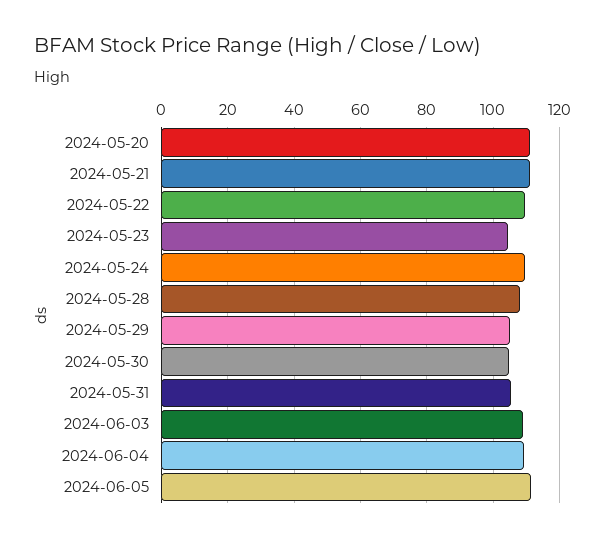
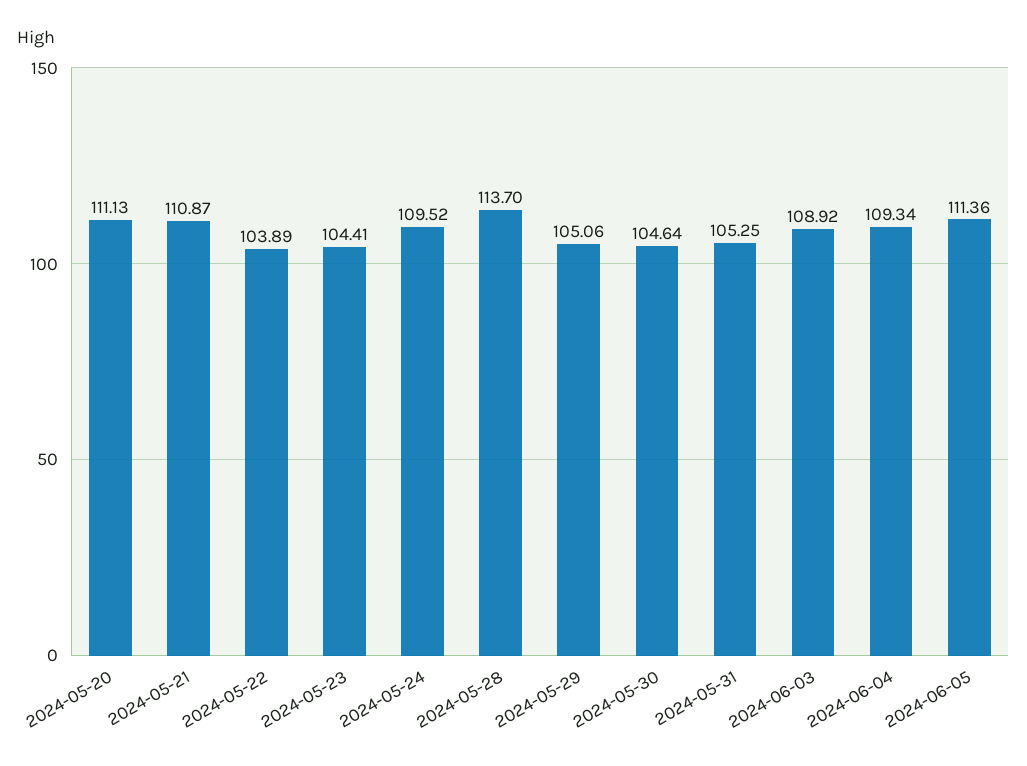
2024-05-22: 110 -> 103.89
2024-05-28: 108 -> 113.7

